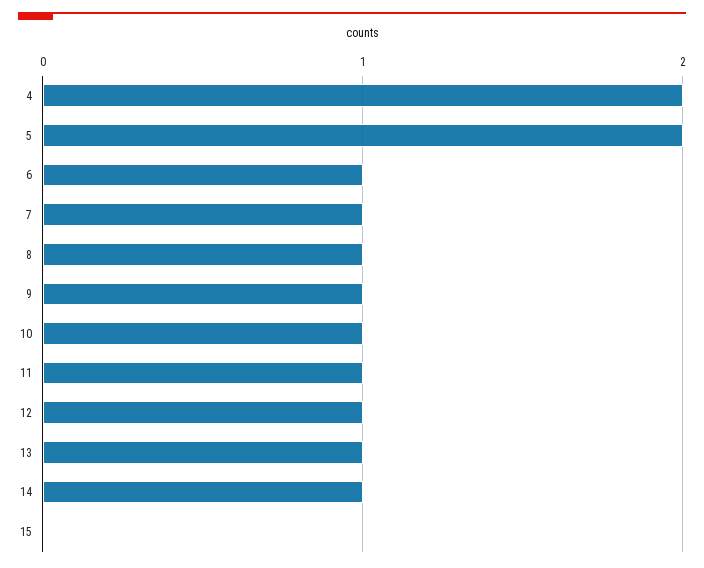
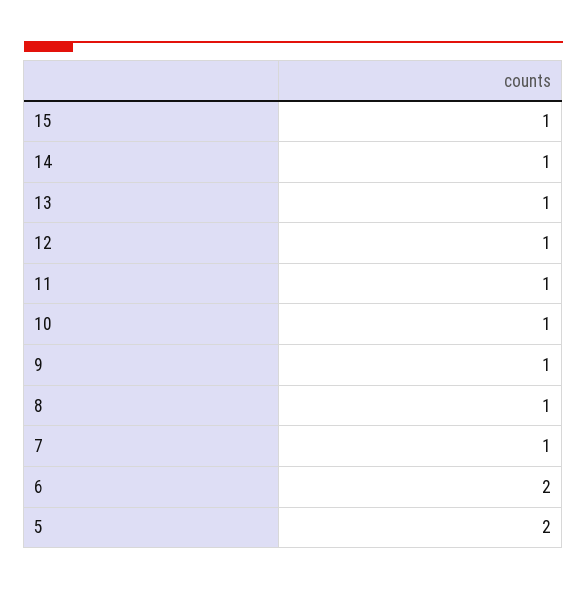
4: 2 -> none
6: 1 -> 2
15: 0 -> 1

